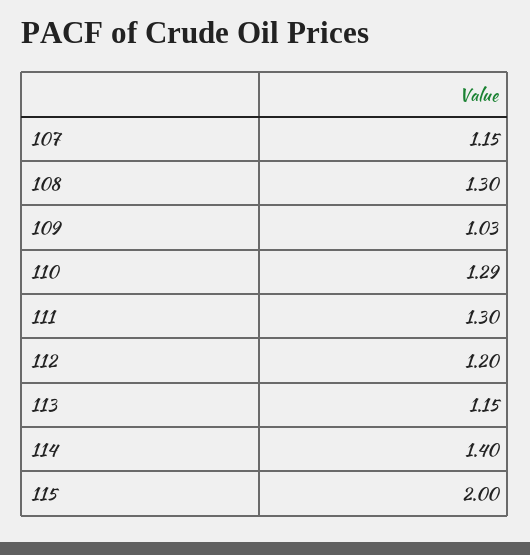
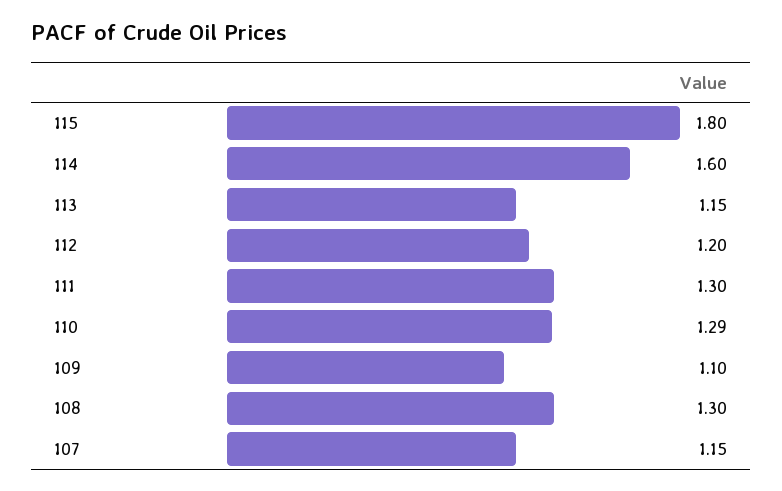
109: 1.03 -> 1.1
114: 1.4 -> 1.6
115: 2 -> 1.8

